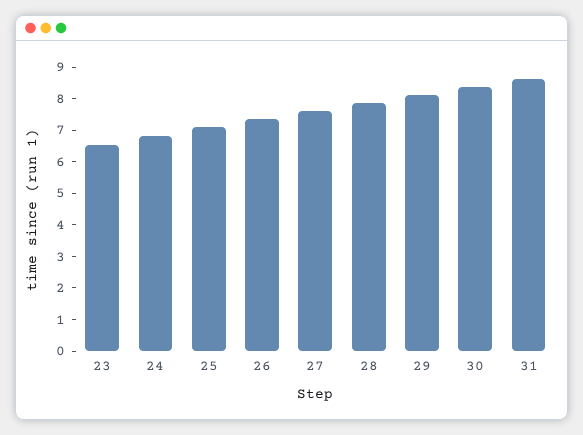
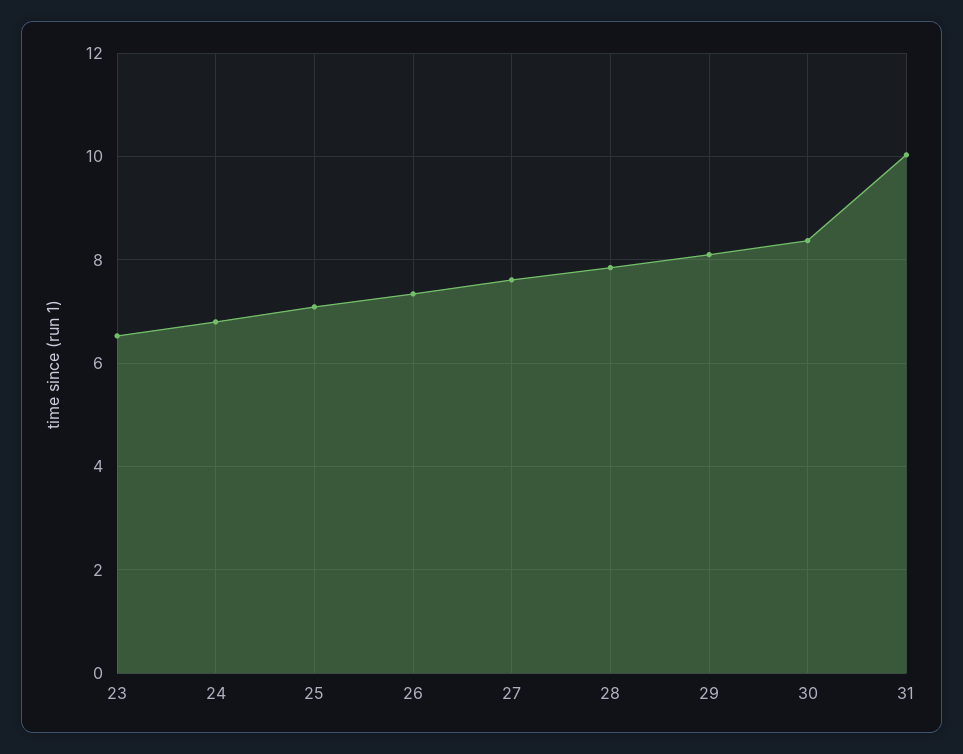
31: 8.5 -> 10

